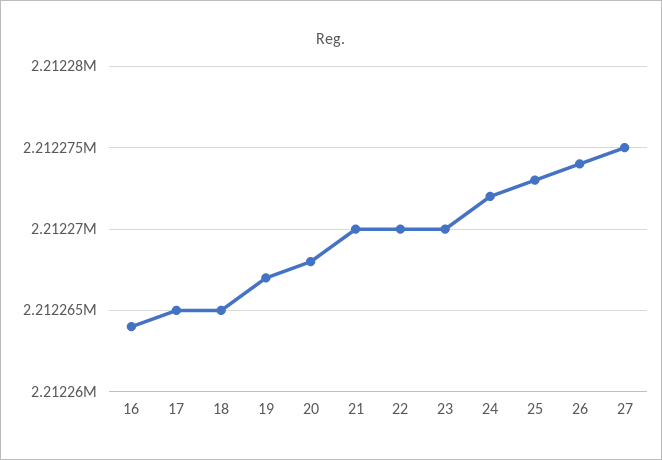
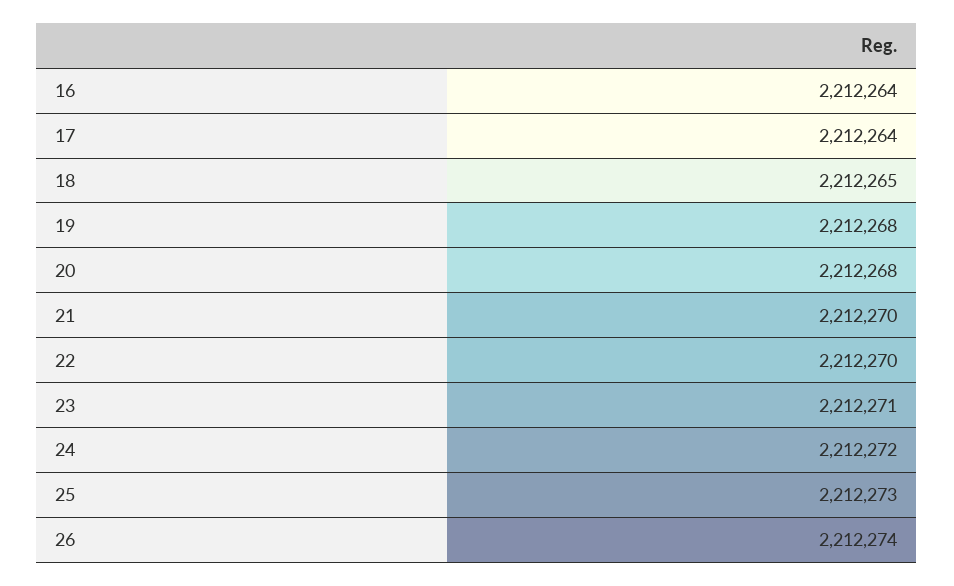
17: 2212265 -> 2212264
19: 2212267 -> 2212268
23: 2212270 -> 2212271
27: 2212275 -> none

